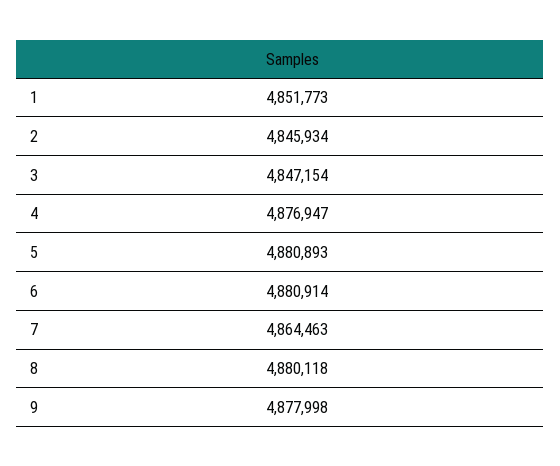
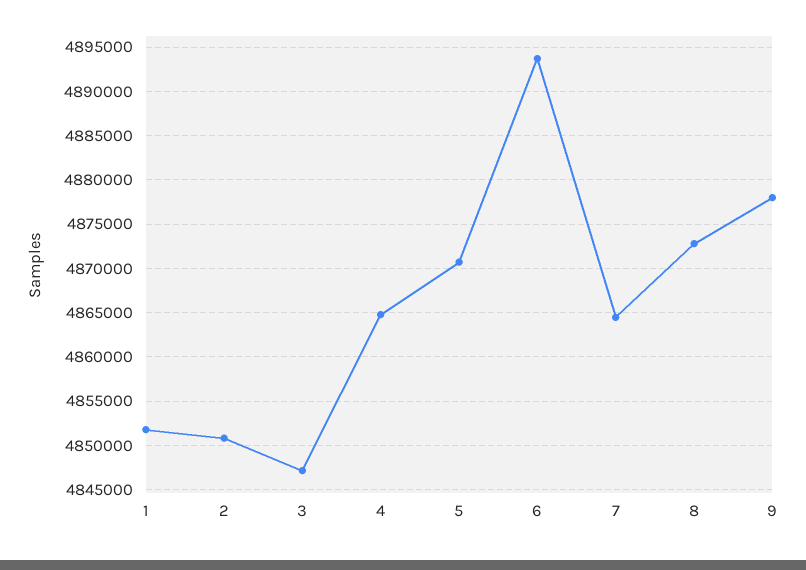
2: 4845934 -> 4851000
4: 4876947 -> 4865000
5: 4880893 -> 4871000
6: 4880914 -> 4894000
8: 4880118 -> 4873000

